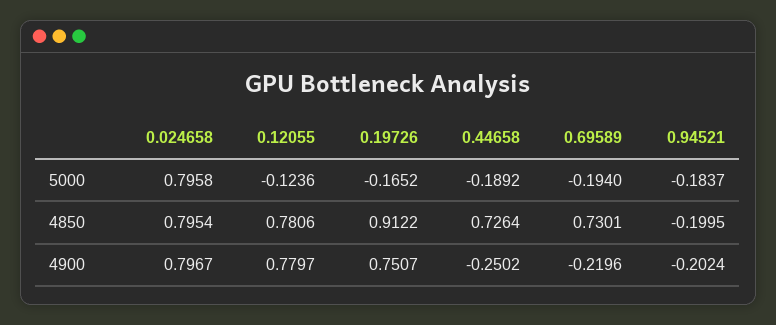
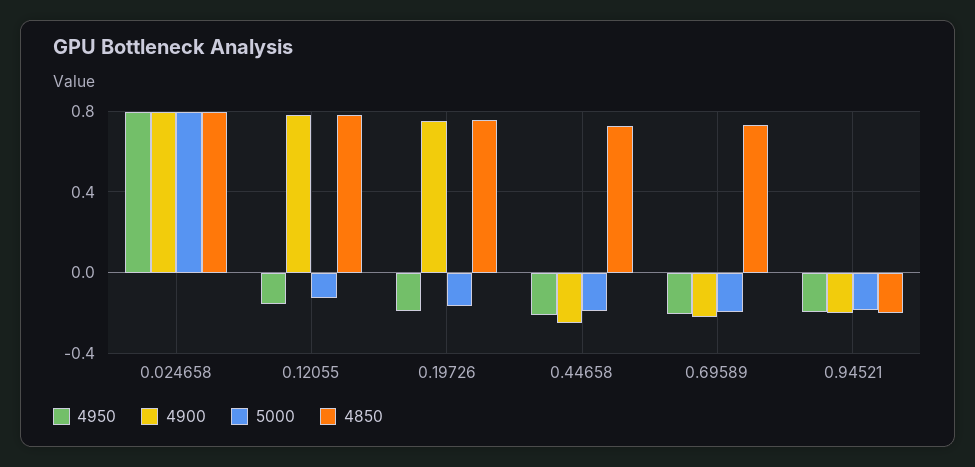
4850, 0.19726: 0.9122 -> 0.75
4950, 0.024658: none -> 0.8
4950, 0.12055: none -> -0.15
4950, 0.19726: none -> -0.2
4950, 0.44658: none -> -0.2
4950, 0.69589: none -> -0.2
4950, 0.94521: none -> -0.2

